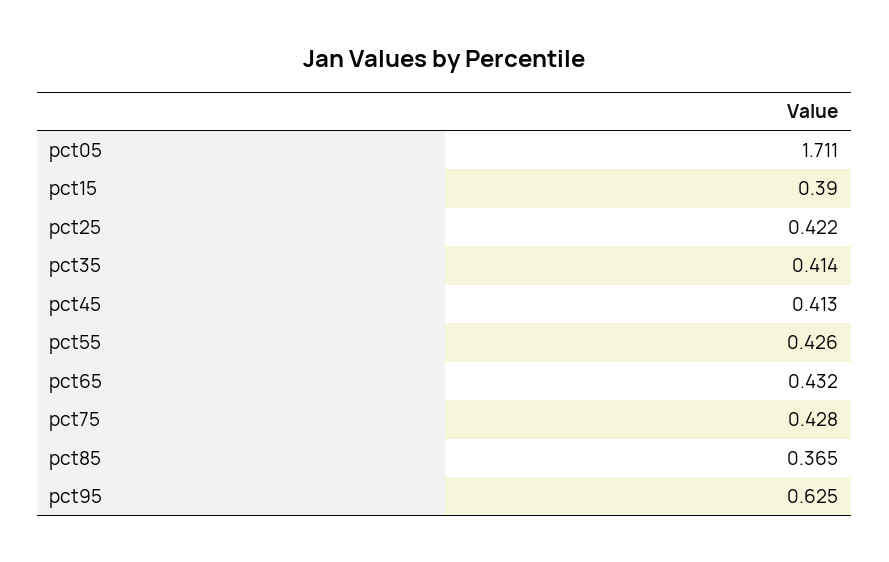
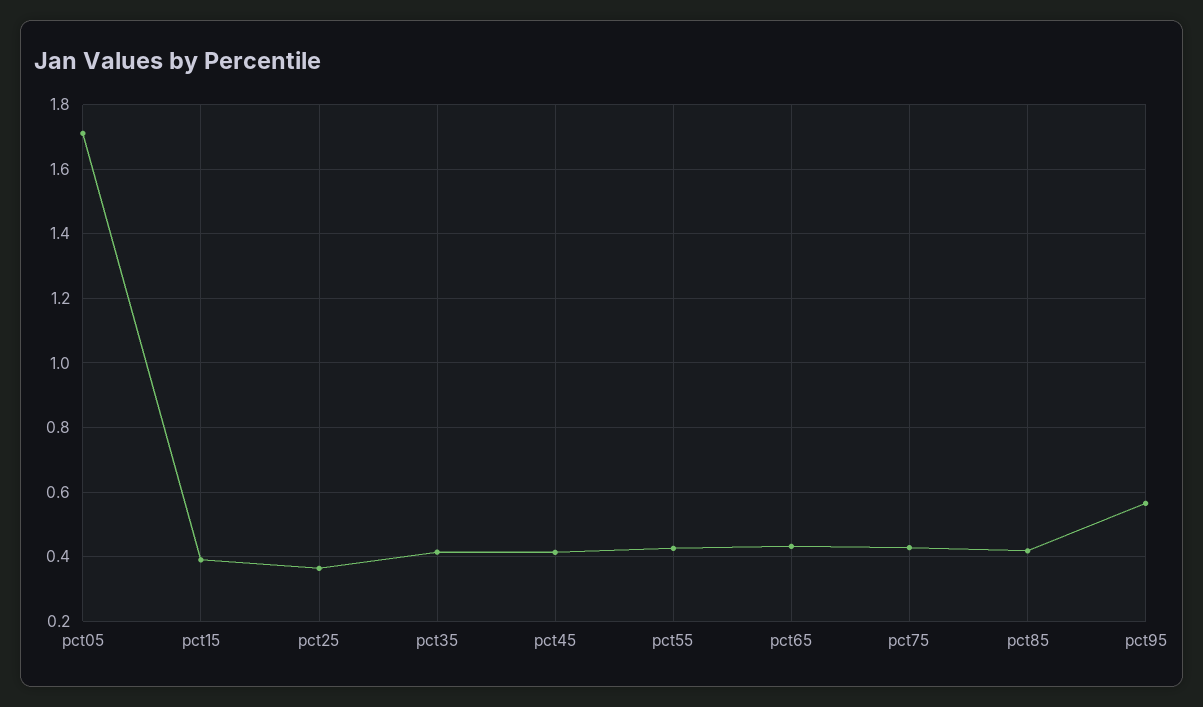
pct25: 0.422 -> 0.36
pct85: 0.365 -> 0.42
pct95: 0.625 -> 0.56

